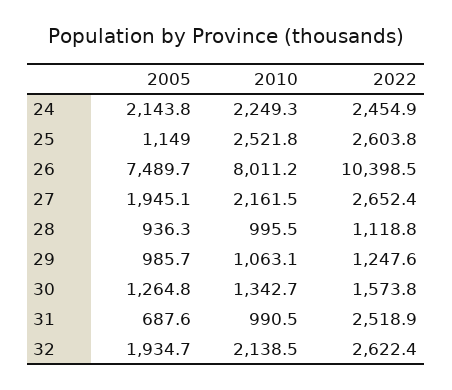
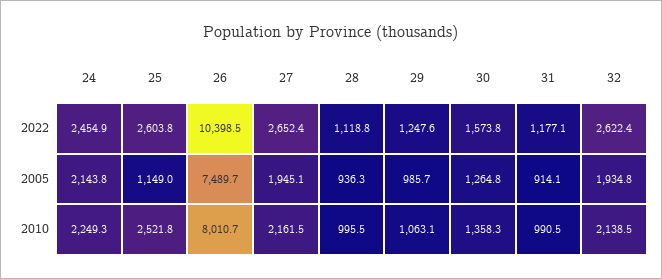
2010, 26: 8011.2 -> 8010.7
2010, 30: 1342.7 -> 1358.3
2005, 31: 687.6 -> 914.1
2022, 31: 2518.9 -> 1177.1
2005, 32: 1934.7 -> 1934.8

